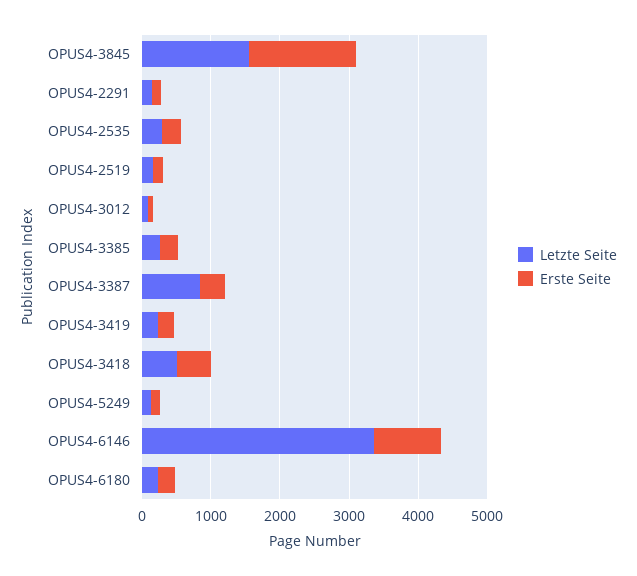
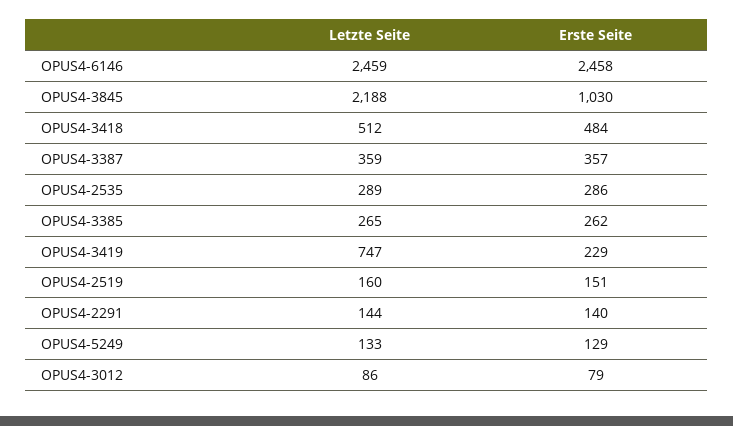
Letzte Seite, OPUS4-3845: 1600 -> 2188
Erste Seite, OPUS4-3845: 1600 -> 1030
Letzte Seite, OPUS4-3387: 800 -> 359
Letzte Seite, OPUS4-3419: 200 -> 747
Letzte Seite, OPUS4-6146: 3400 -> 2459
Erste Seite, OPUS4-6146: 1000 -> 2458
Letzte Seite, OPUS4-6180: 200 -> none
Erste Seite, OPUS4-6180: 200 -> none

